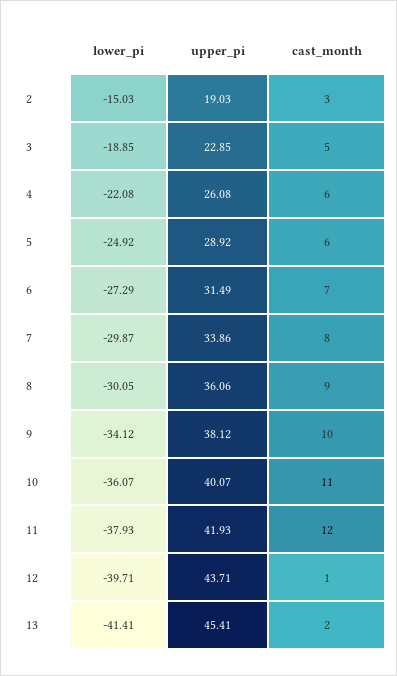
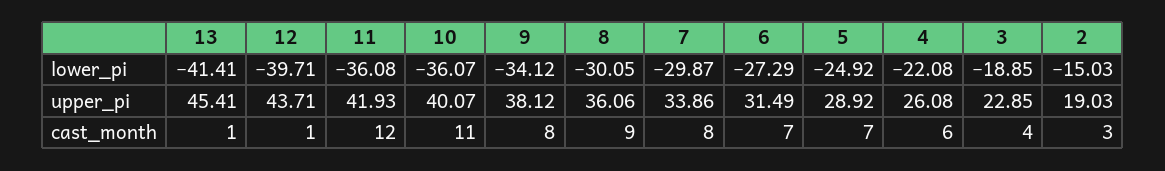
cast_month, 3: 5 -> 4
cast_month, 5: 6 -> 7
cast_month, 9: 10 -> 8
lower_pi, 11: -37.93 -> -36.08
cast_month, 13: 2 -> 1

